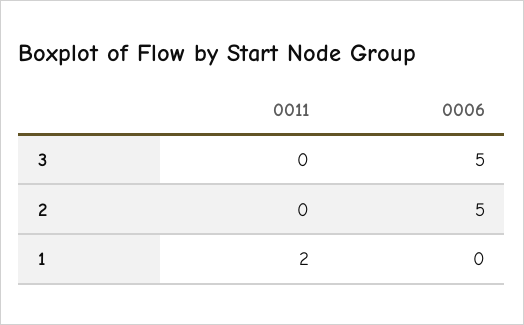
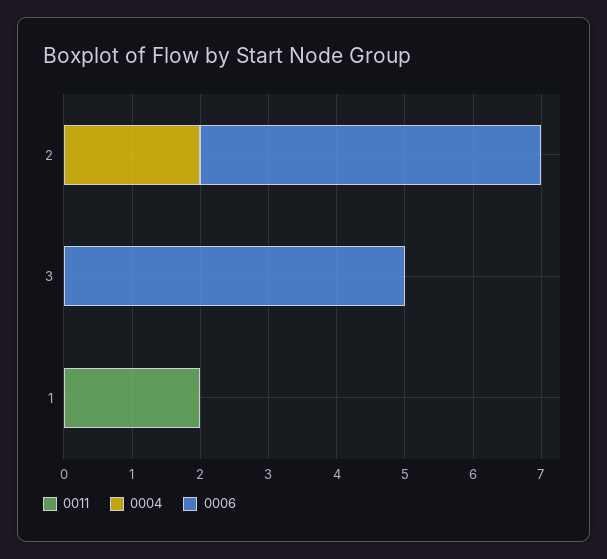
0004, 2: none -> 2
0004, 3: none -> 0
0004, 1: none -> 0

